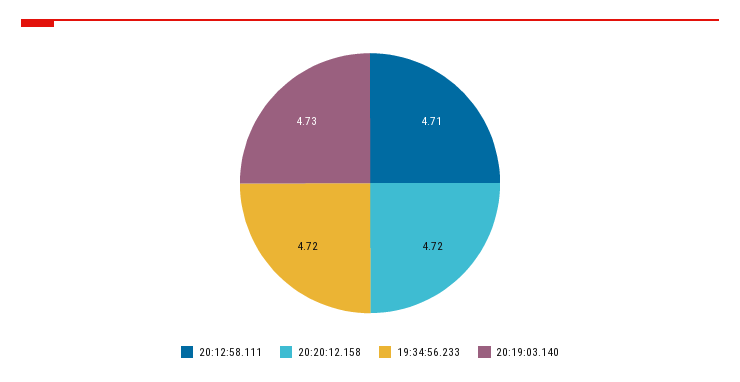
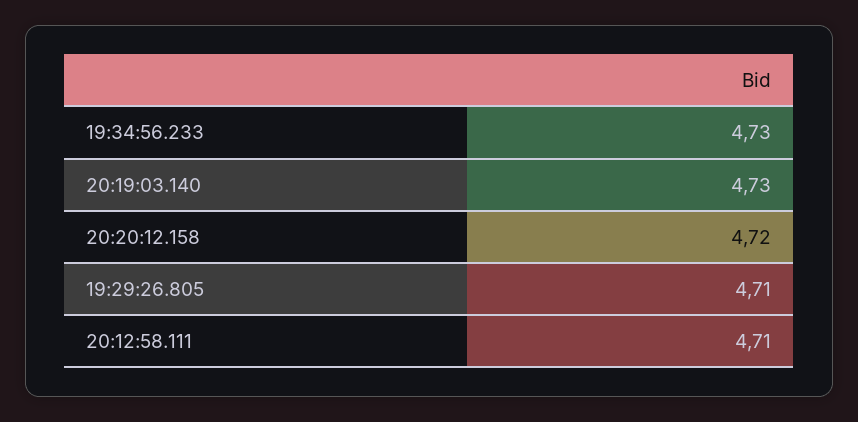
19:34:56.233: 4.72 -> 4.73
19:29:26.805: none -> 4.71

